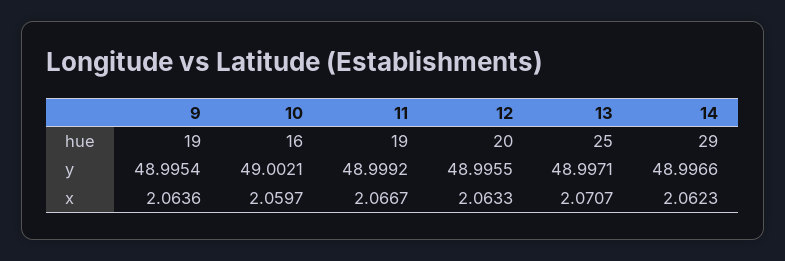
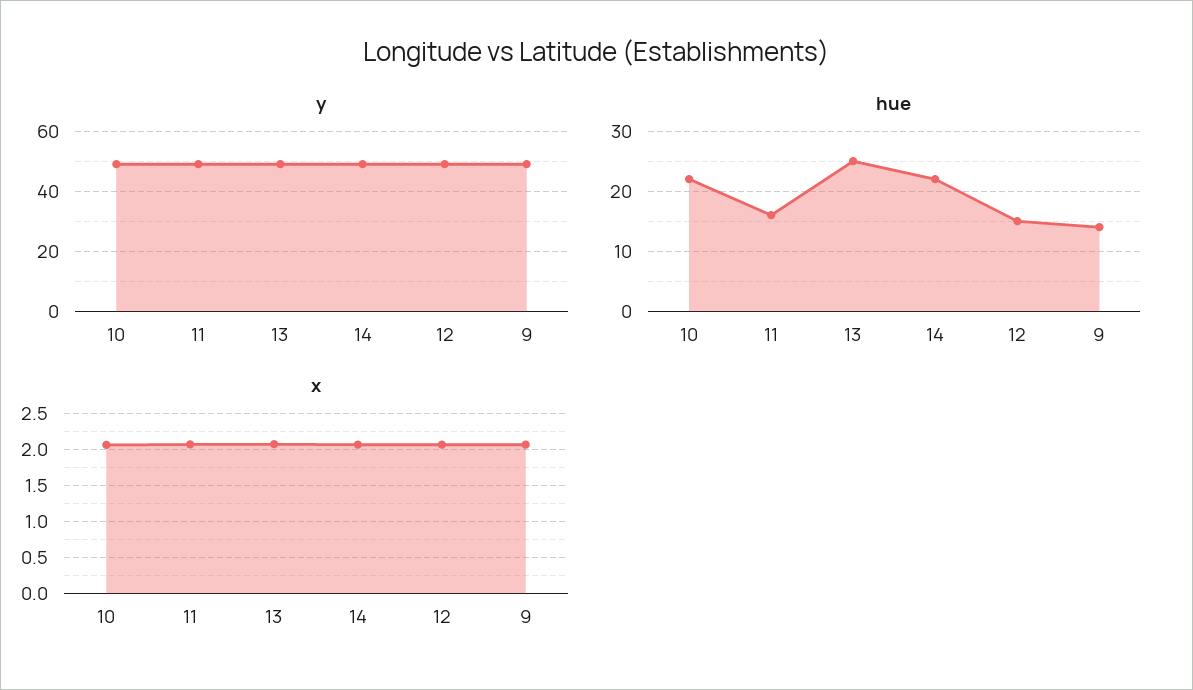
hue, 9: 19 -> 14
hue, 10: 16 -> 22
hue, 11: 19 -> 16
hue, 12: 20 -> 15
hue, 14: 29 -> 22

